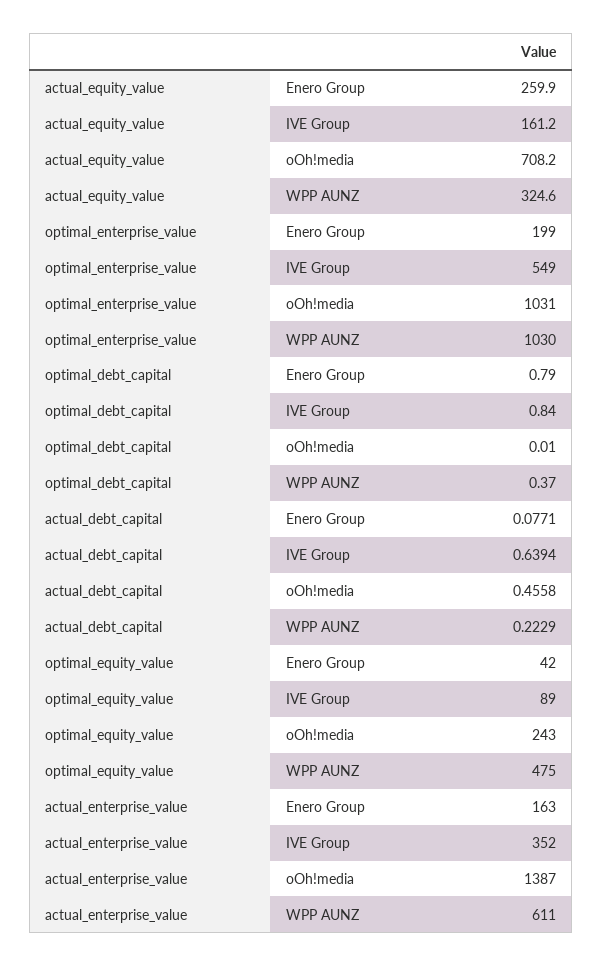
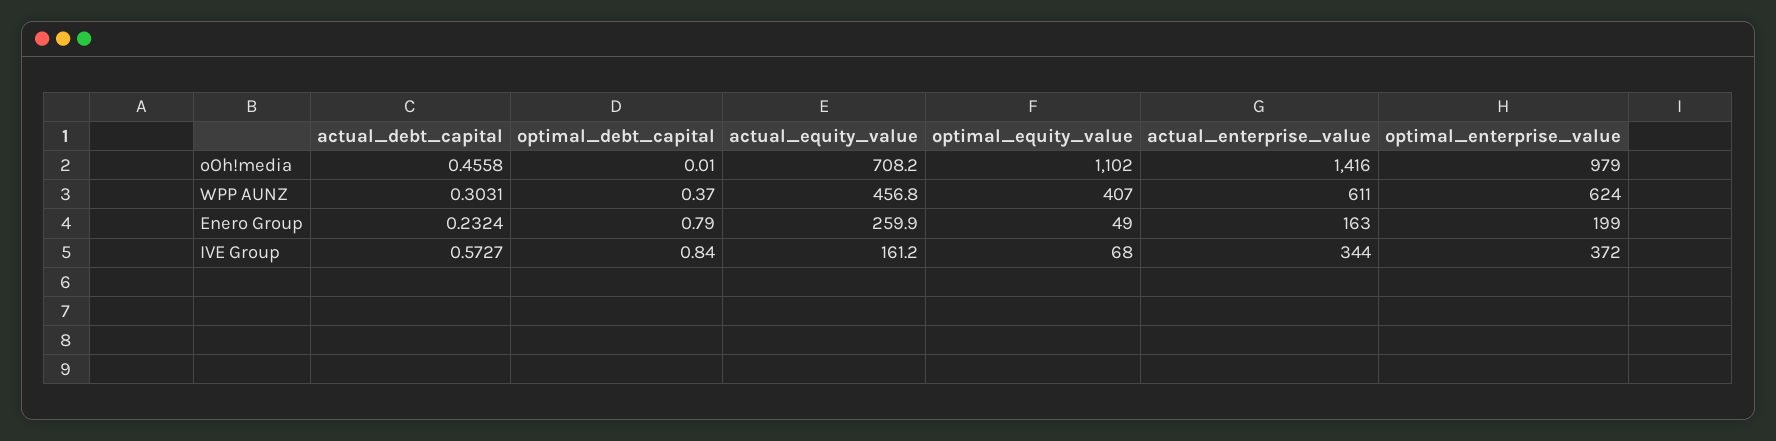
actual_equity_value, WPP AUNZ: 324.6 -> 456.8
optimal_enterprise_value, IVE Group: 549 -> 372
optimal_enterprise_value, oOh!media: 1031 -> 979
optimal_enterprise_value, WPP AUNZ: 1030 -> 624
actual_debt_capital, Enero Group: 0.0771 -> 0.2324
actual_debt_capital, IVE Group: 0.6394 -> 0.5727
actual_debt_capital, WPP AUNZ: 0.2229 -> 0.3031
optimal_equity_value, Enero Group: 42 -> 49
optimal_equity_value, IVE Group: 89 -> 68
optimal_equity_value, oOh!media: 243 -> 1102
optimal_equity_value, WPP AUNZ: 475 -> 407
actual_enterprise_value, IVE Group: 352 -> 344
actual_enterprise_value, oOh!media: 1387 -> 1416

